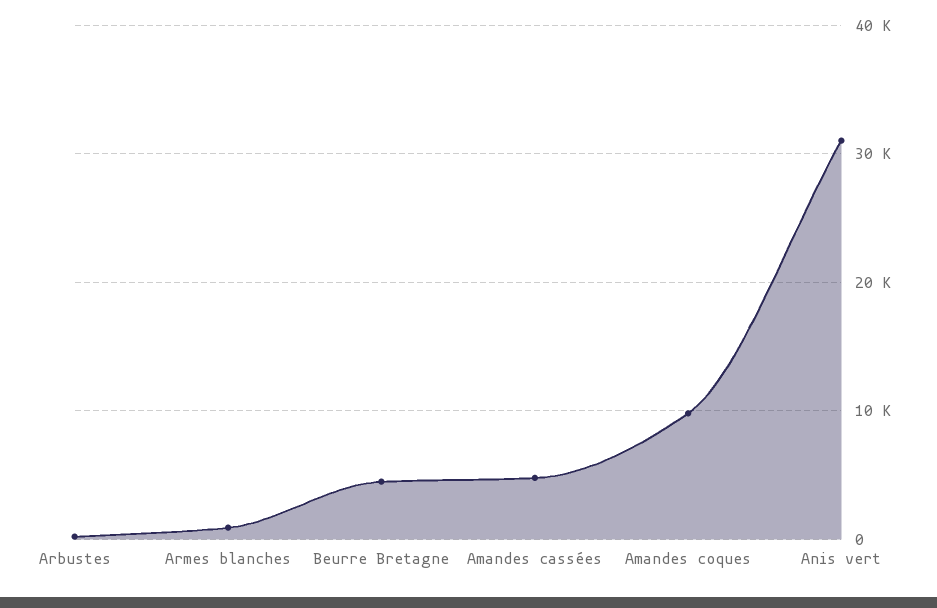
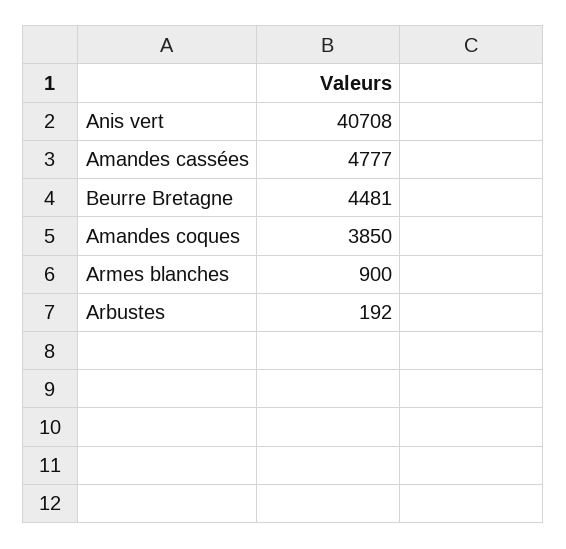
Amandes coques: 10000 -> 3850
Anis vert: 31000 -> 40708

